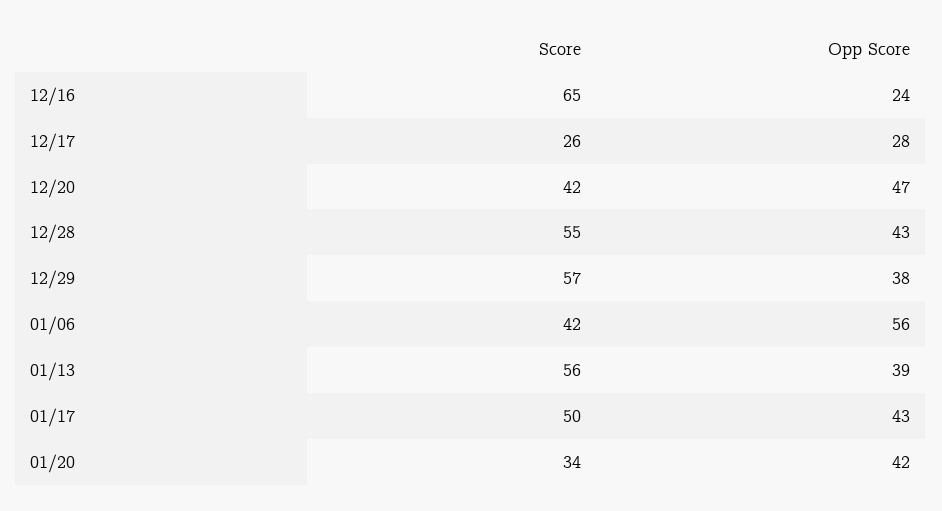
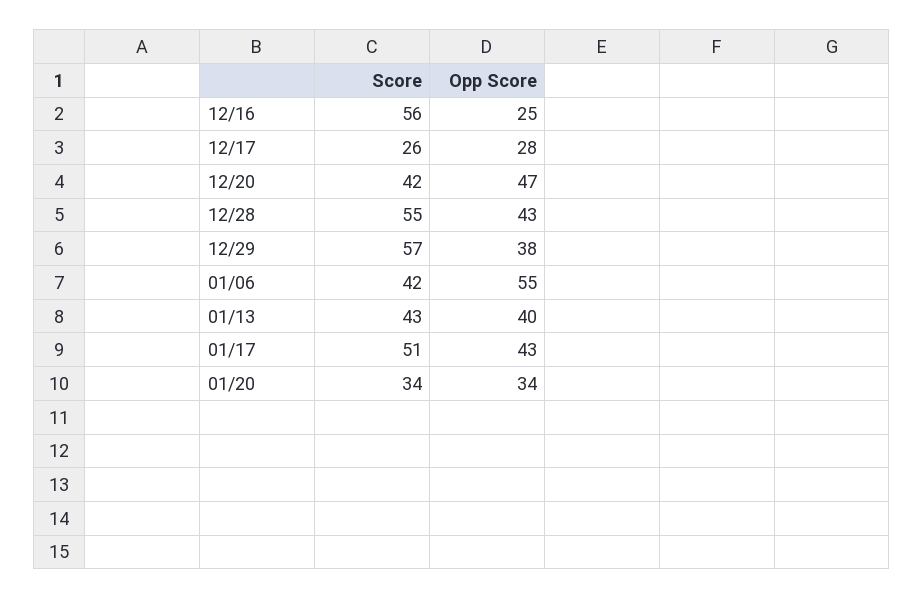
Score, 12/16: 65 -> 56
Opp Score, 12/16: 24 -> 25
Opp Score, 01/06: 56 -> 55
Score, 01/13: 56 -> 43
Opp Score, 01/13: 39 -> 40
Score, 01/17: 50 -> 51
Opp Score, 01/20: 42 -> 34

